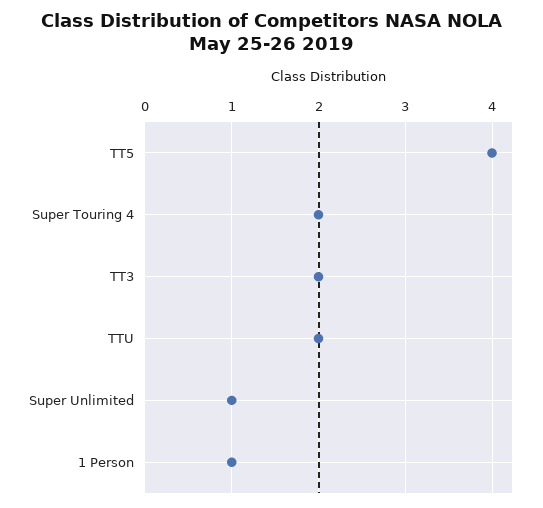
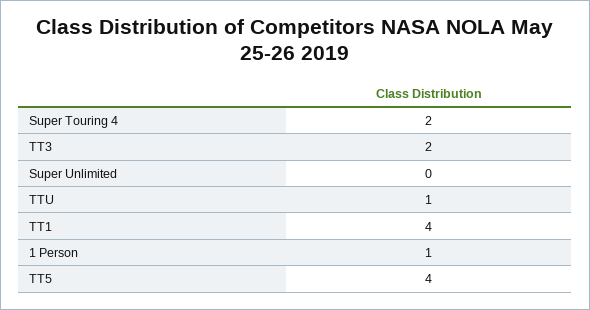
TTU: 2 -> 1
Super Unlimited: 1 -> 0
TT1: none -> 4

